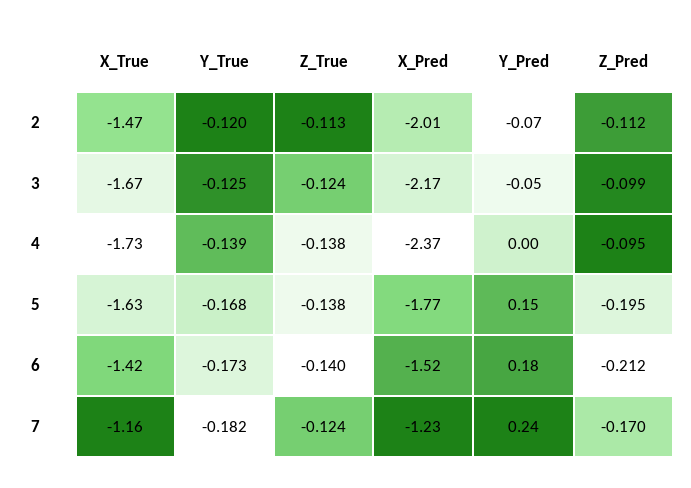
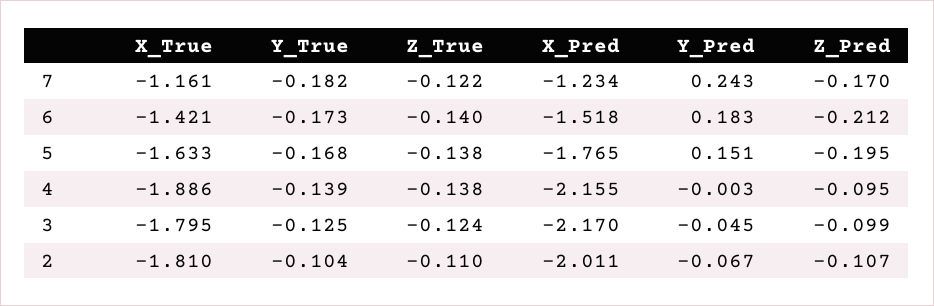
X_True, 2: -1.47 -> -1.81
Y_True, 2: -0.12 -> -0.104
Z_True, 2: -0.113 -> -0.11
Z_Pred, 2: -0.112 -> -0.107
X_True, 3: -1.67 -> -1.795
X_True, 4: -1.73 -> -1.886
X_Pred, 4: -2.37 -> -2.155
Z_True, 7: -0.124 -> -0.122

